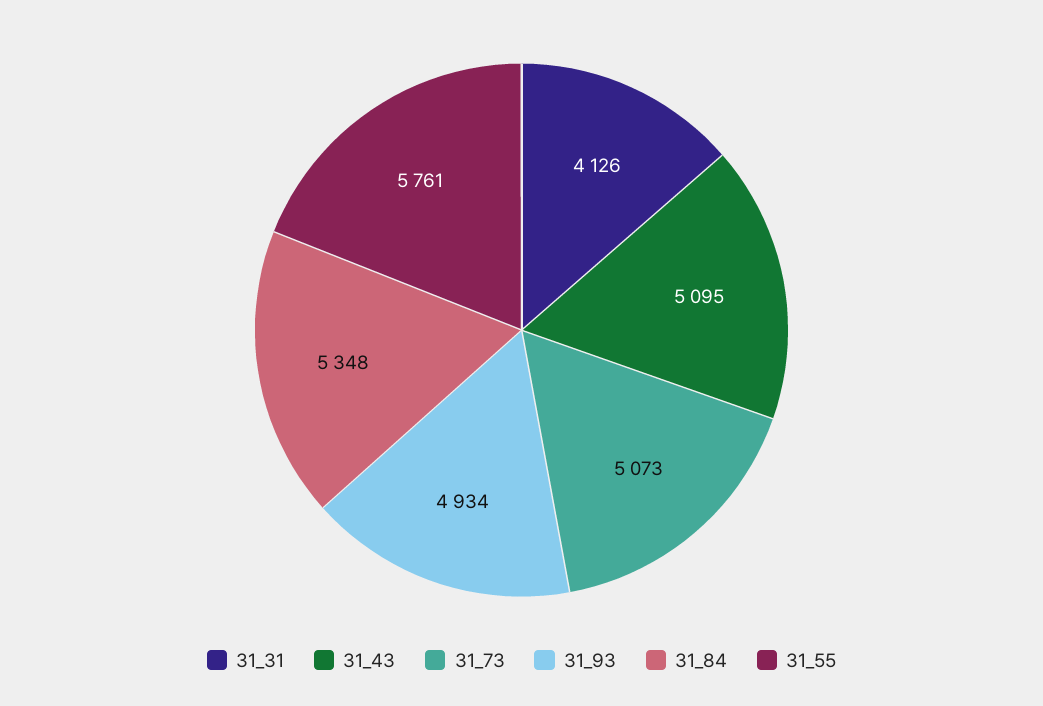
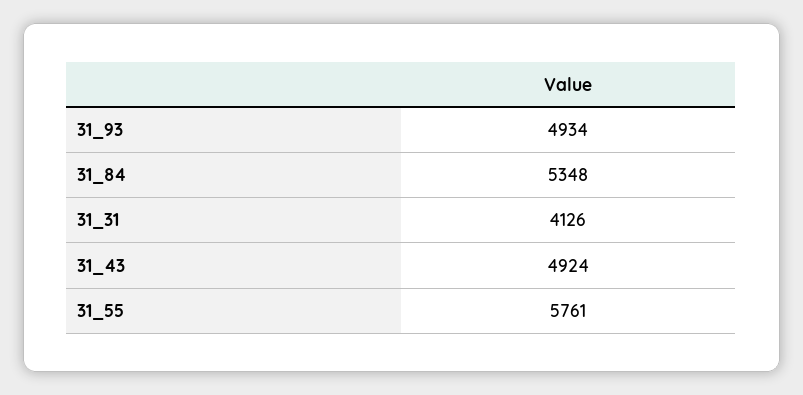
31_43: 5095 -> 4924
31_73: 5073 -> none

